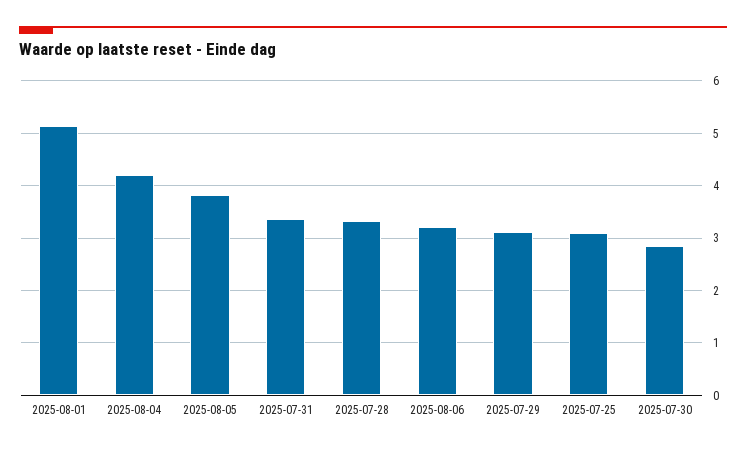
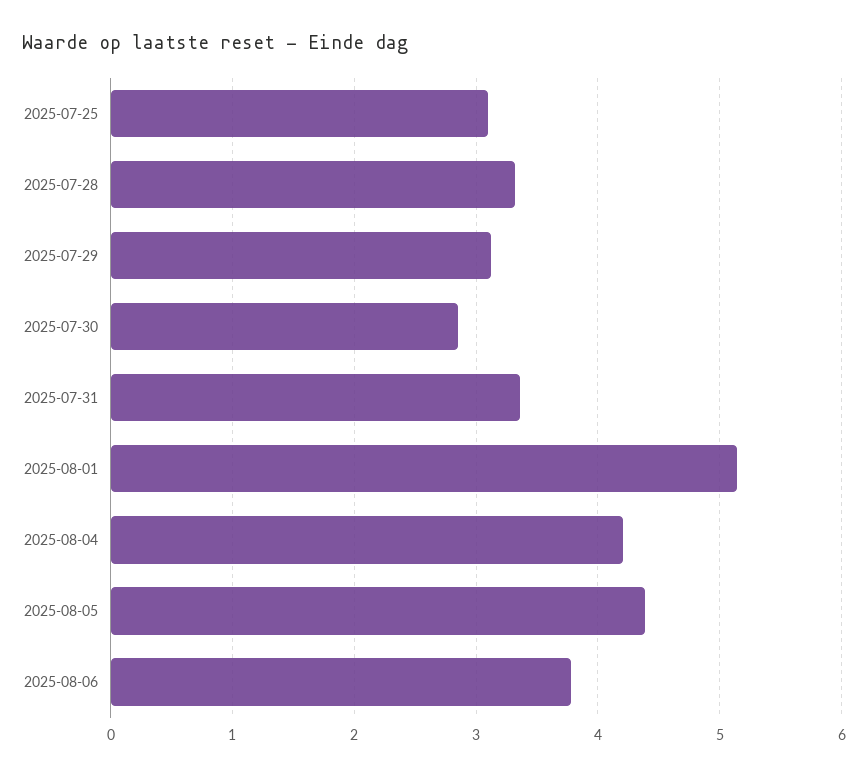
2025-08-05: 3.8 -> 4.4
2025-08-06: 3.2 -> 3.8

